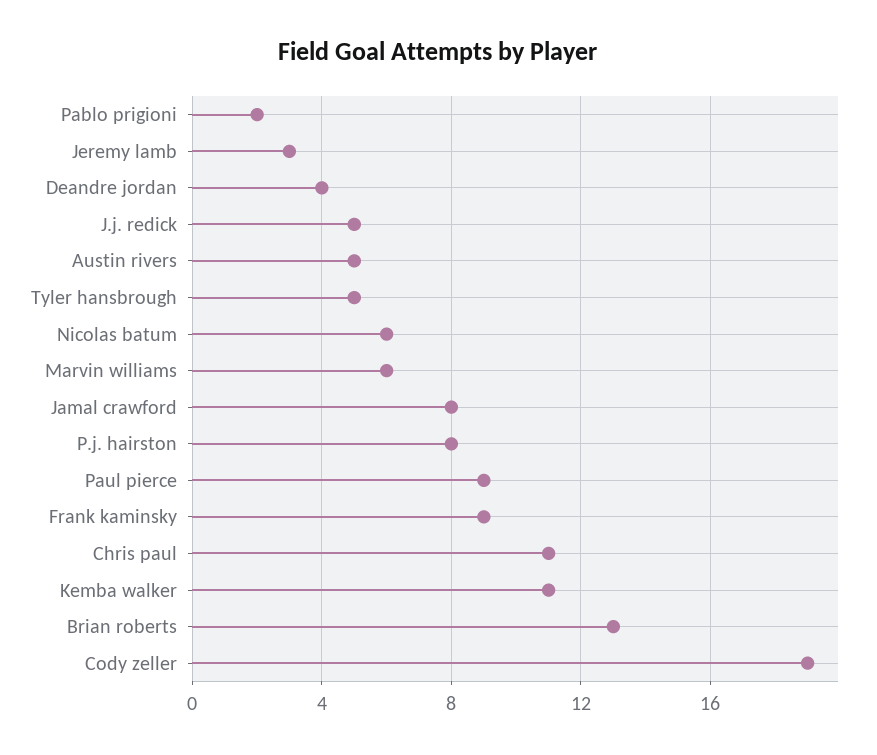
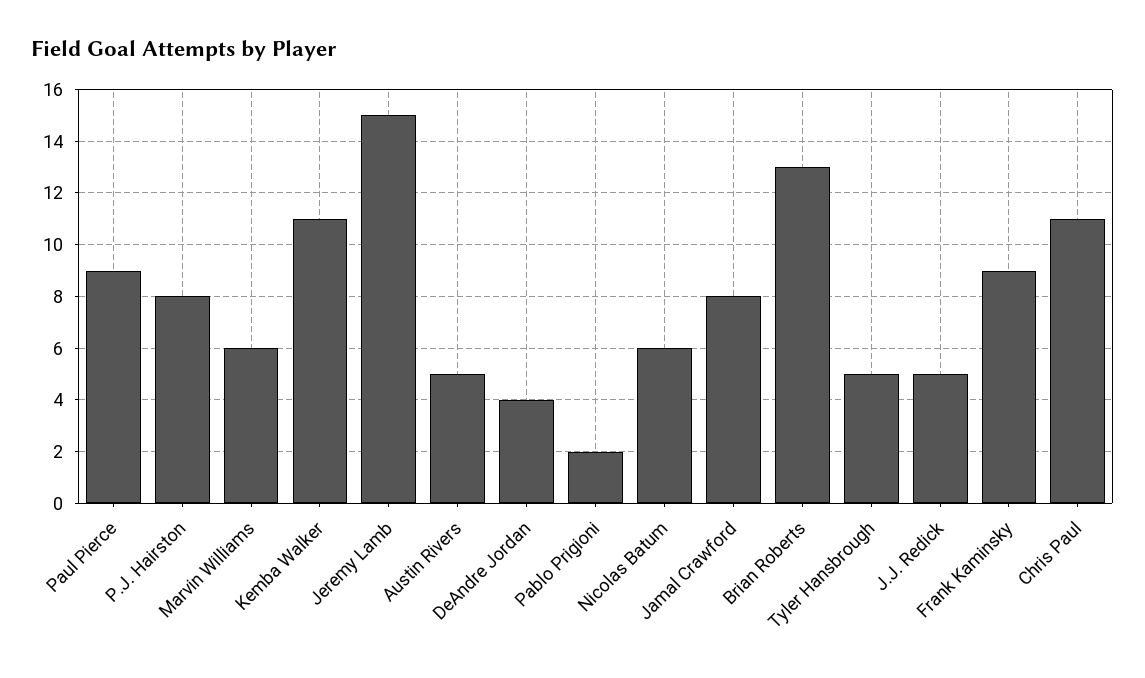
Jeremy lamb: 3 -> 15
Cody zeller: 19 -> none

